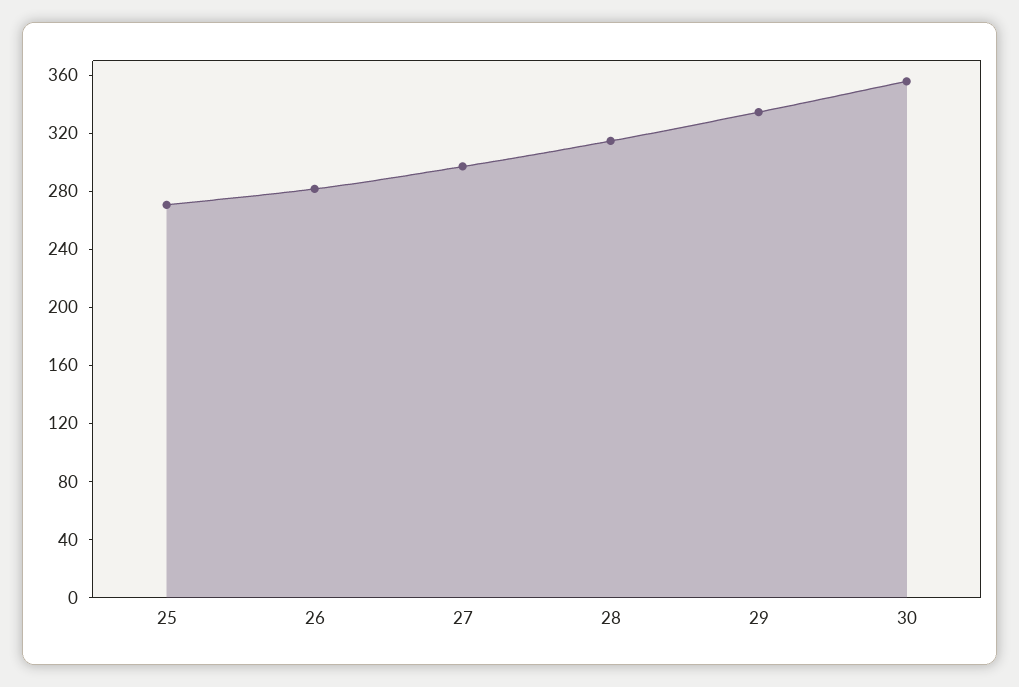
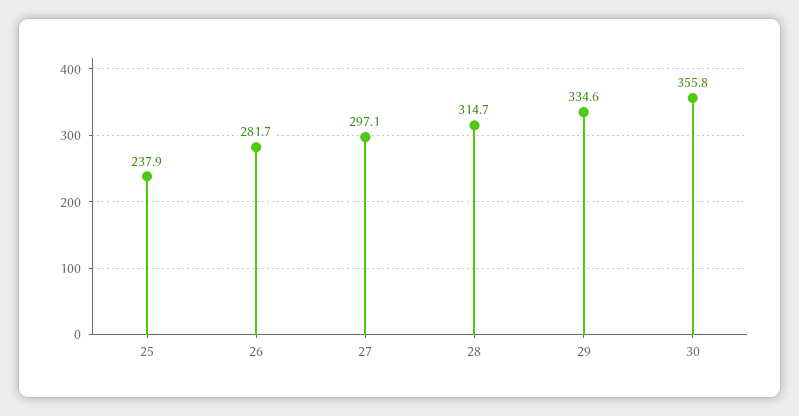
25: 270 -> 237.9

